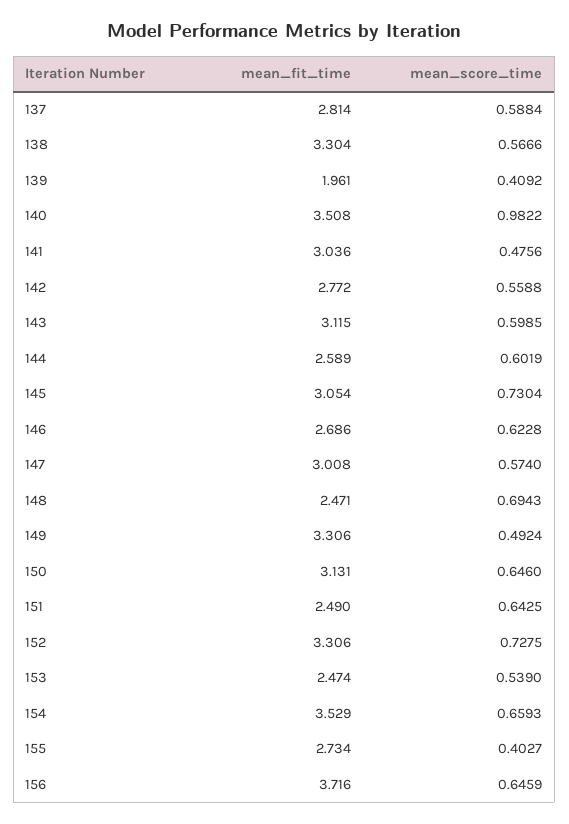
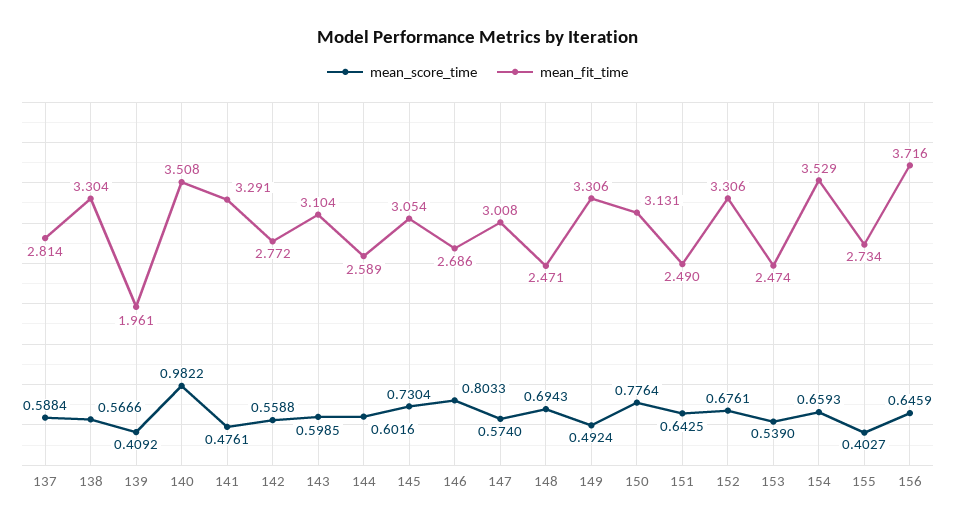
mean_fit_time, 141: 3.036 -> 3.291
mean_score_time, 141: 0.4756 -> 0.4761
mean_fit_time, 143: 3.115 -> 3.104
mean_score_time, 144: 0.6019 -> 0.6016
mean_score_time, 146: 0.6228 -> 0.8033
mean_score_time, 150: 0.646 -> 0.7764
mean_score_time, 152: 0.7275 -> 0.6761

